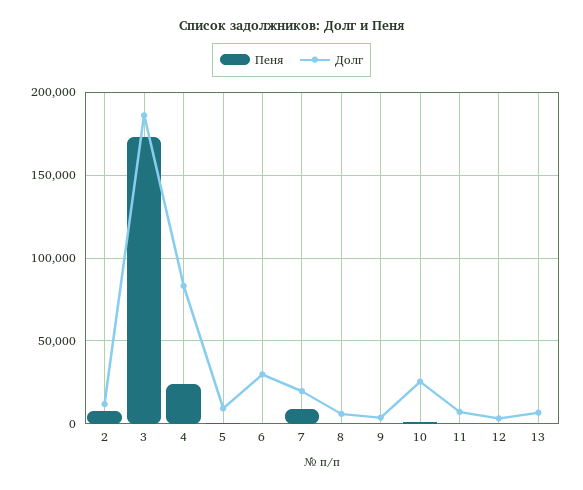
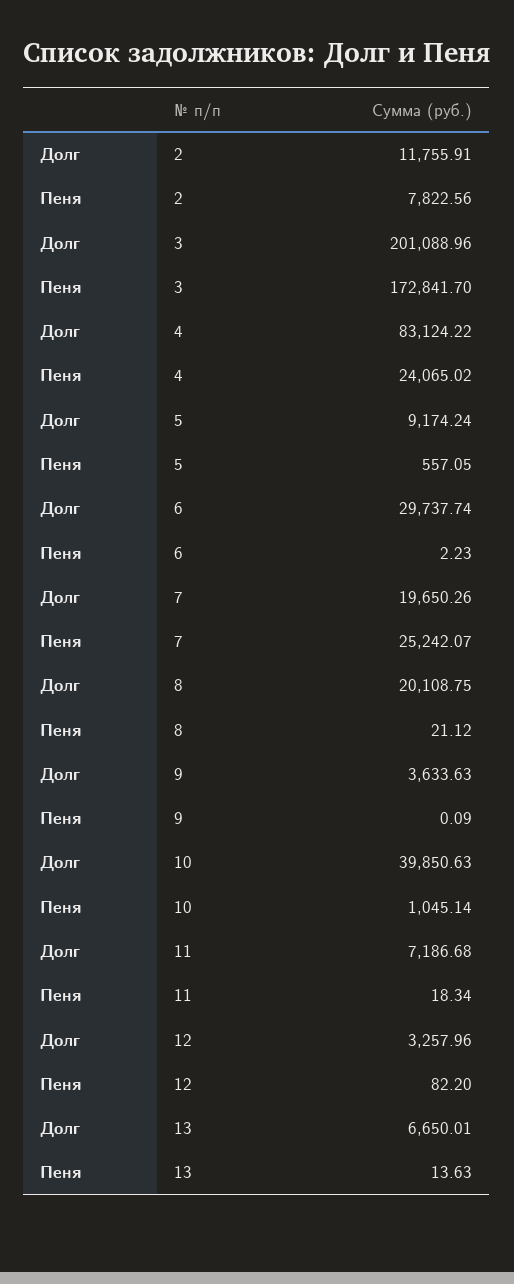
Долг, 3: 185000 -> 201088.96
Пеня, 7: 10000 -> 25242.07
Долг, 8: 5000 -> 20108.75
Долг, 10: 25000 -> 39850.63

